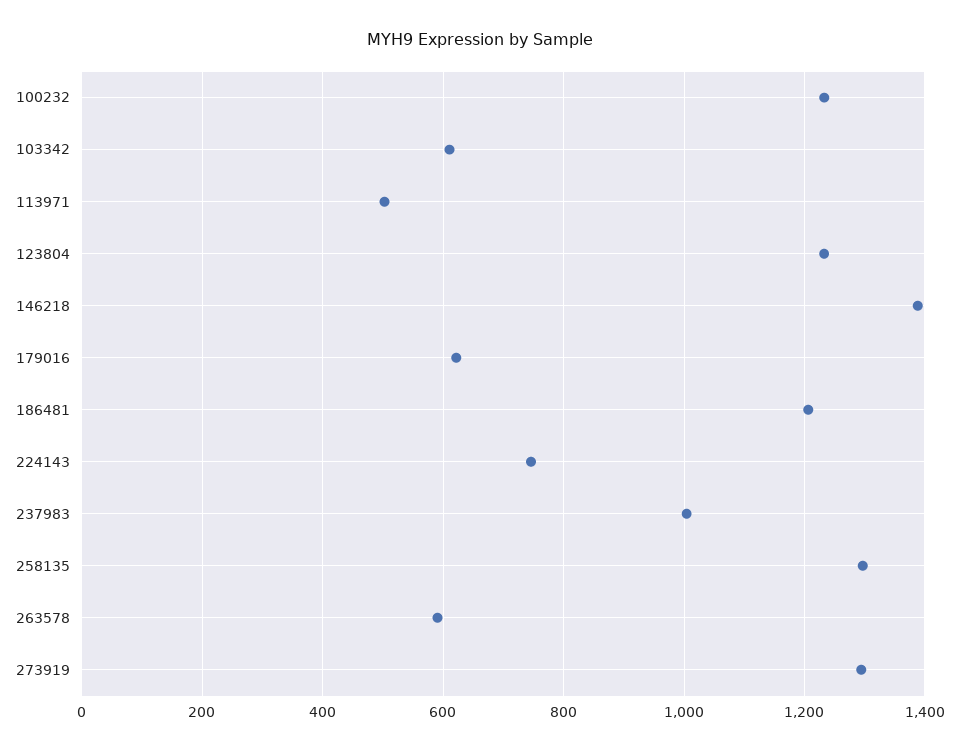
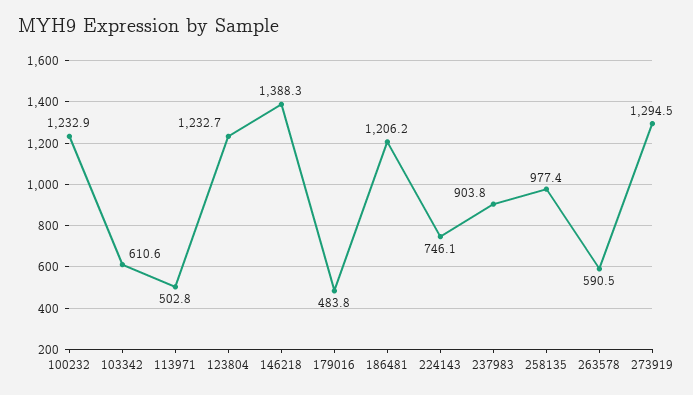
179016: 620 -> 483.8
237983: 1000 -> 903.8
258135: 1300 -> 977.4

